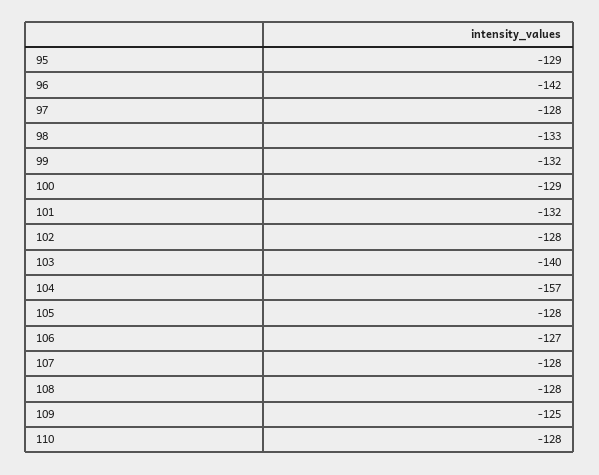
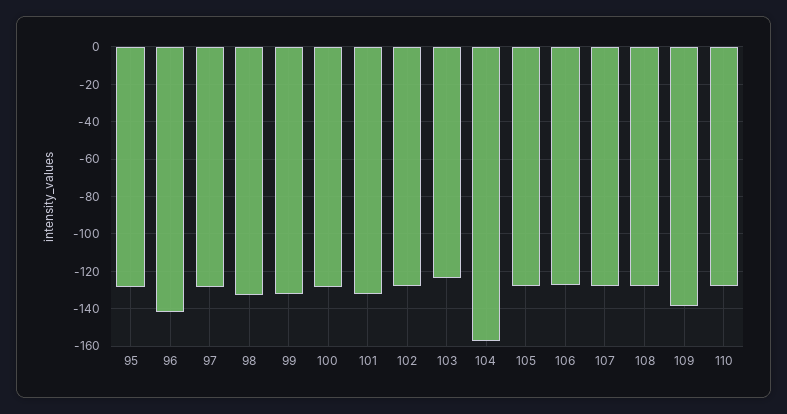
103: -140 -> -125
109: -125 -> -140

